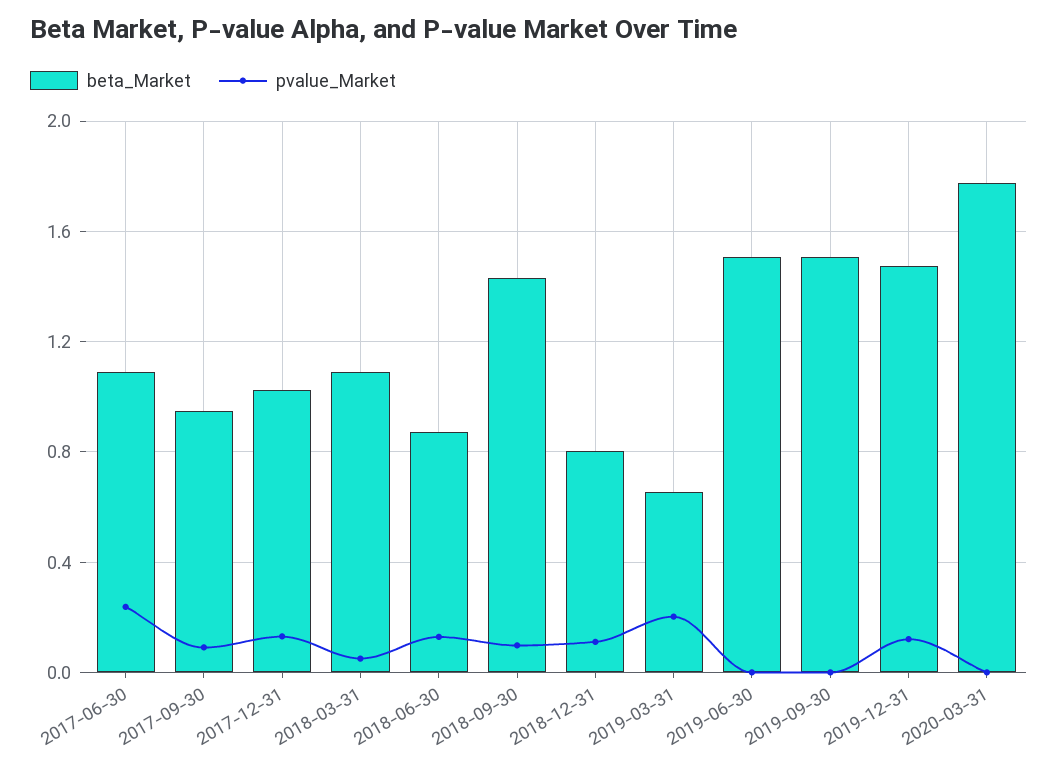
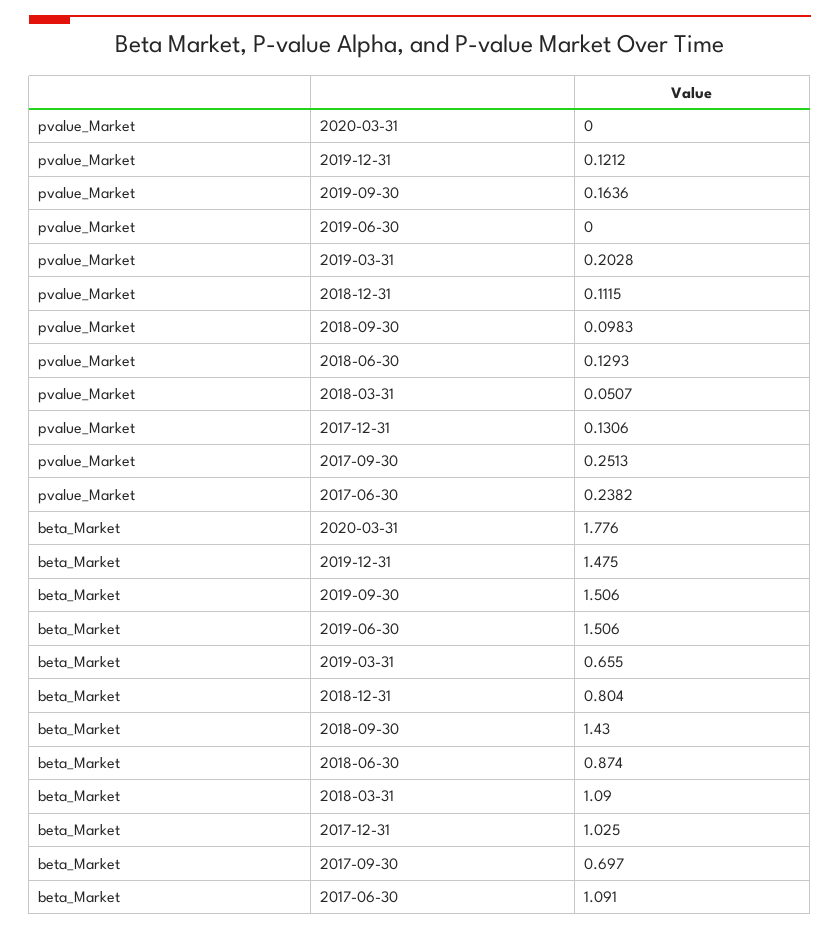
beta_Market, 2017-09-30: 0.95 -> 0.697
pvalue_Market, 2017-09-30: 0.1 -> 0.2513
pvalue_Market, 2019-09-30: 0 -> 0.1636

